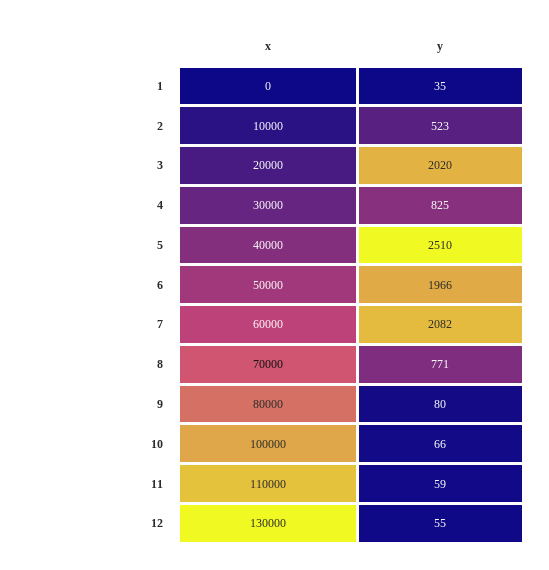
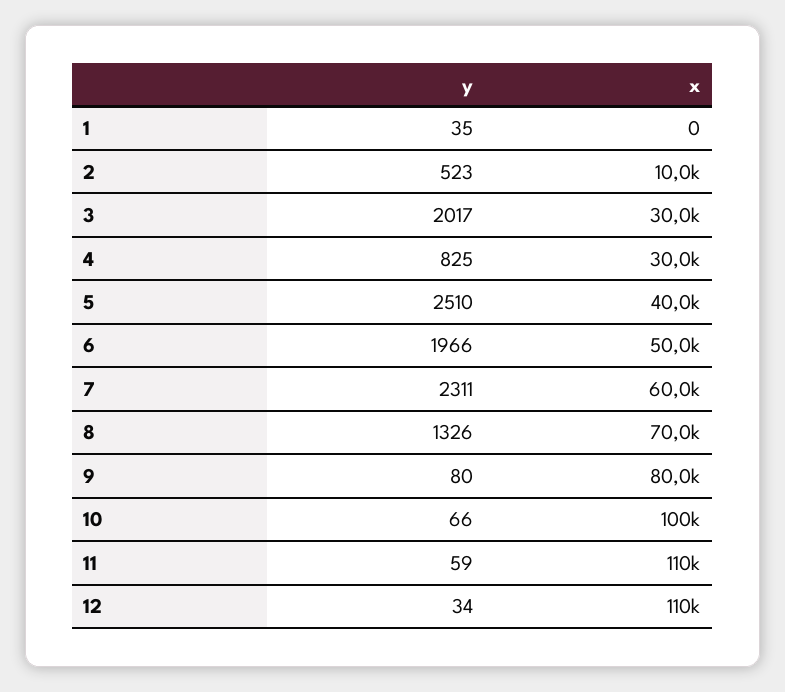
x, 3: 20000 -> 30000
y, 3: 2020 -> 2017
y, 7: 2082 -> 2311
y, 8: 771 -> 1326
x, 12: 130000 -> 110000
y, 12: 55 -> 34

